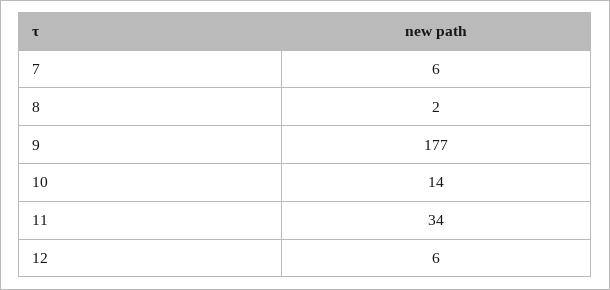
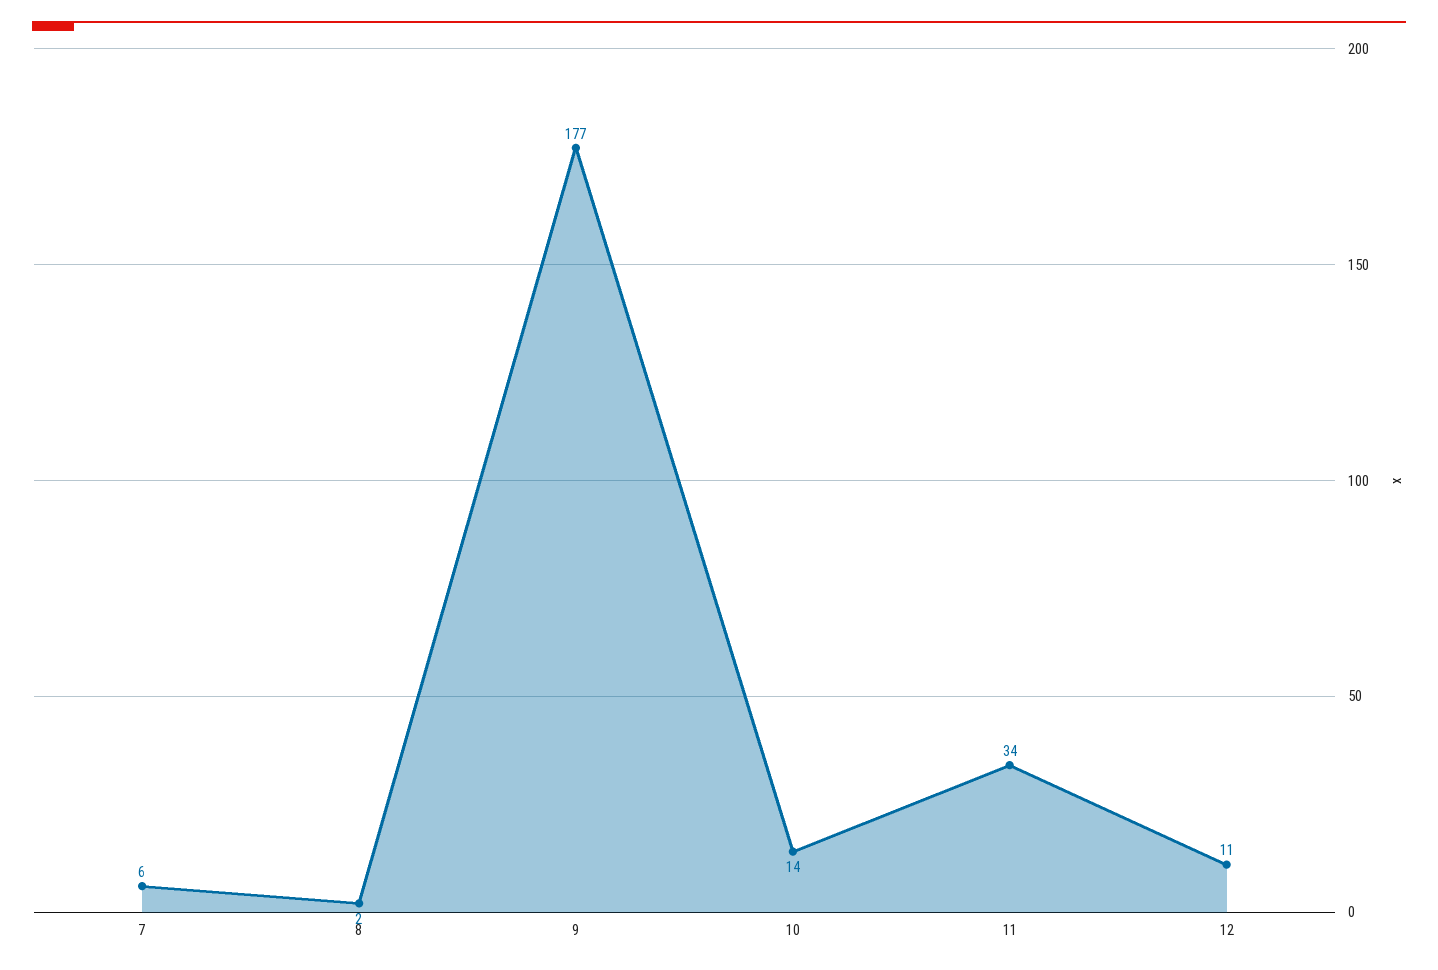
12: 6 -> 11

